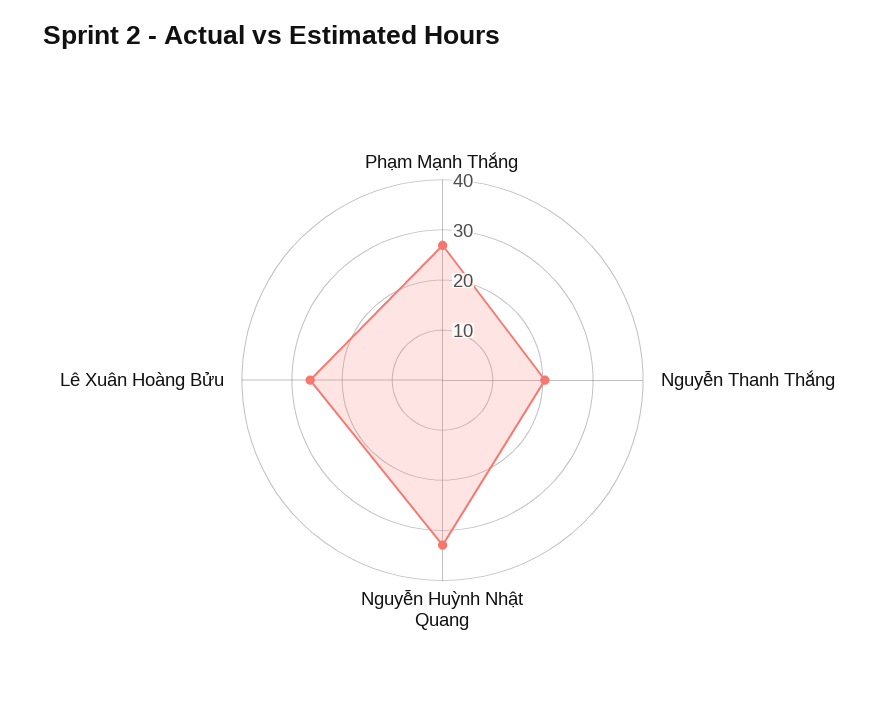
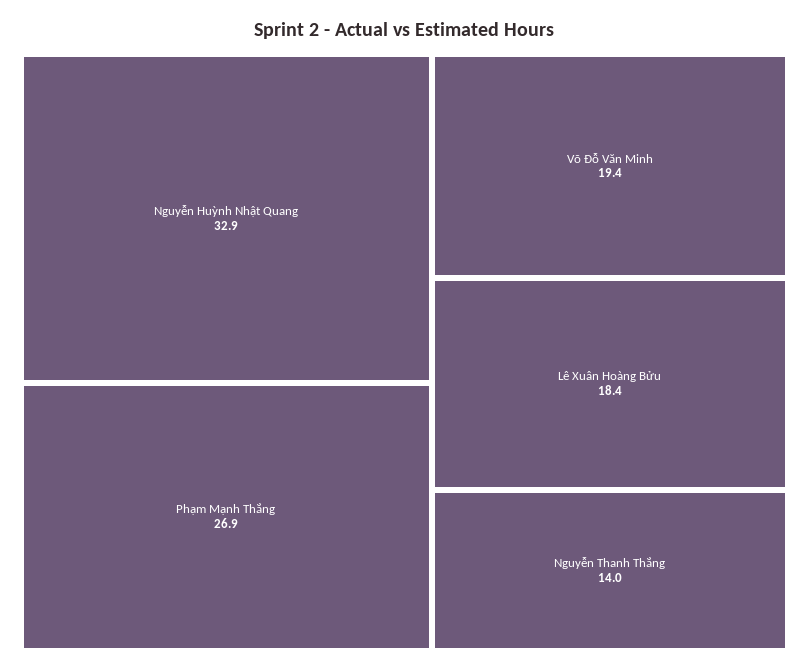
Nguyễn Thanh Thắng: 20 -> 14
Lê Xuân Hoàng Bửu: 26 -> 18.4
Võ Đỗ Văn Minh: none -> 19.4

